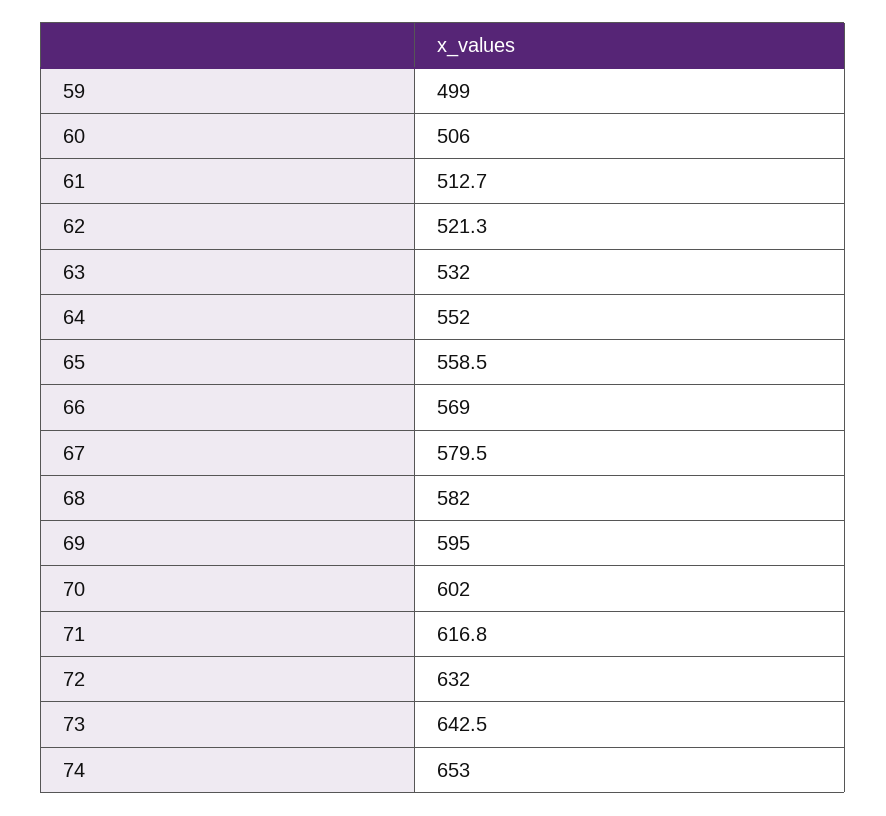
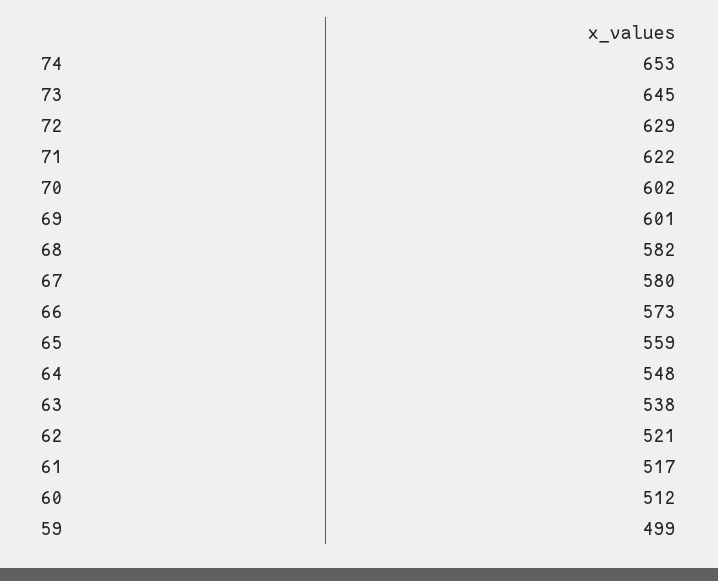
60: 506 -> 512
61: 512.7 -> 517
63: 532 -> 538
64: 552 -> 548
66: 569 -> 573
69: 595 -> 601
71: 616.8 -> 622
72: 632 -> 629
73: 642.5 -> 645

